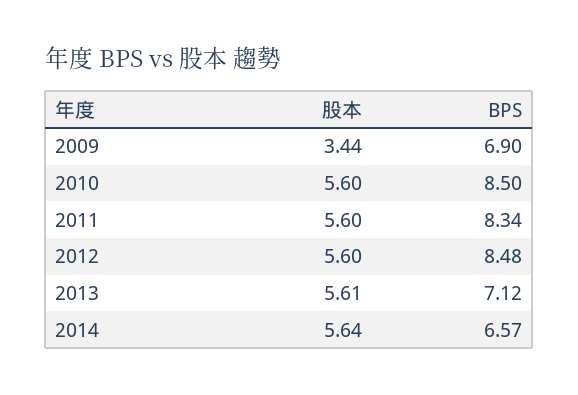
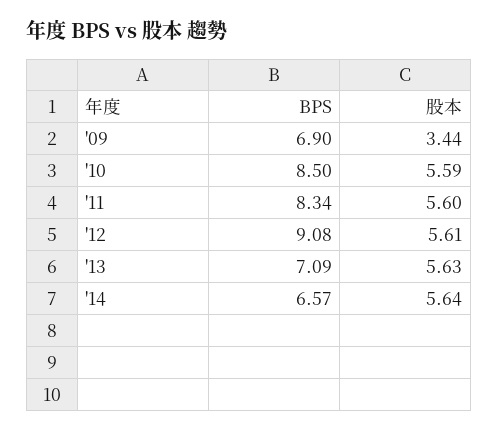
股本, 2010: 5.6 -> 5.59
股本, 2012: 5.6 -> 5.61
BPS, 2012: 8.48 -> 9.08
股本, 2013: 5.61 -> 5.63
BPS, 2013: 7.12 -> 7.09

